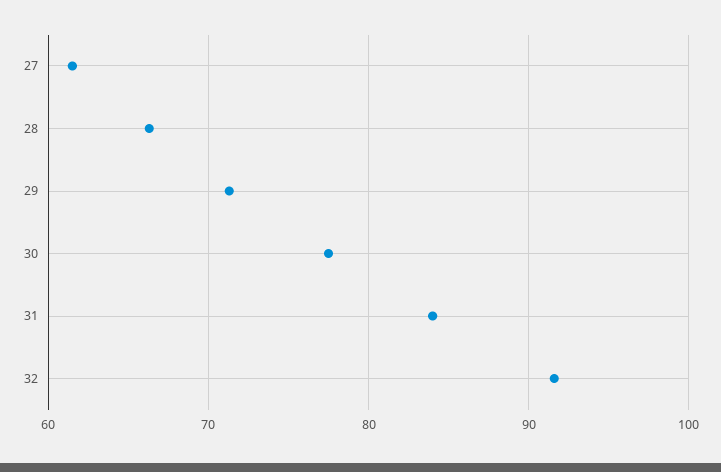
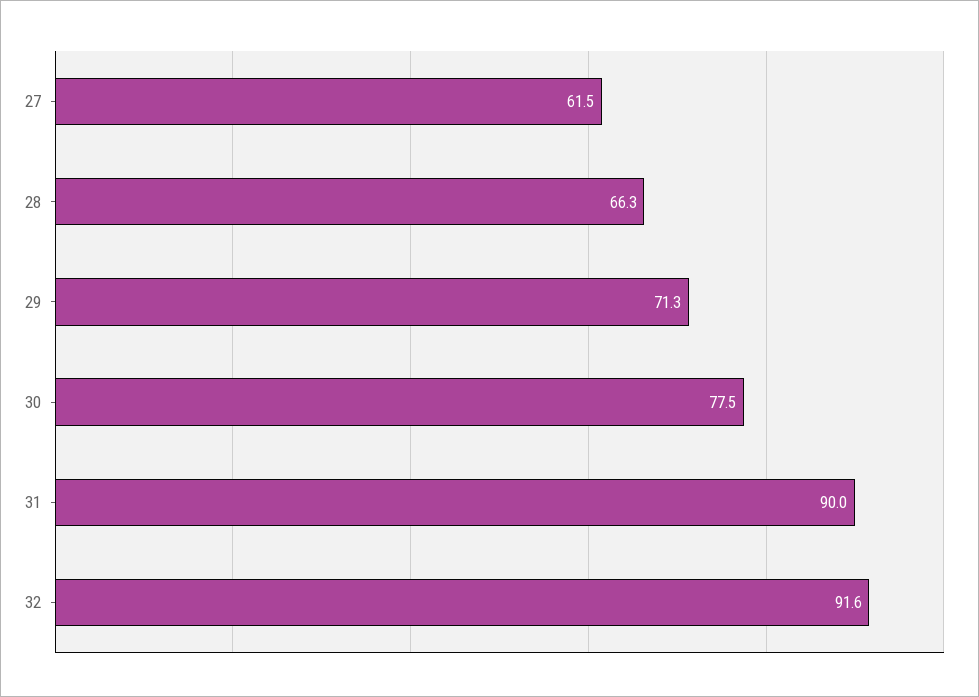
31: 84 -> 90

